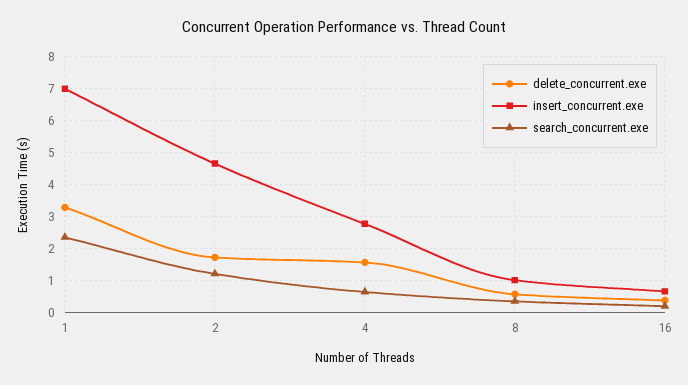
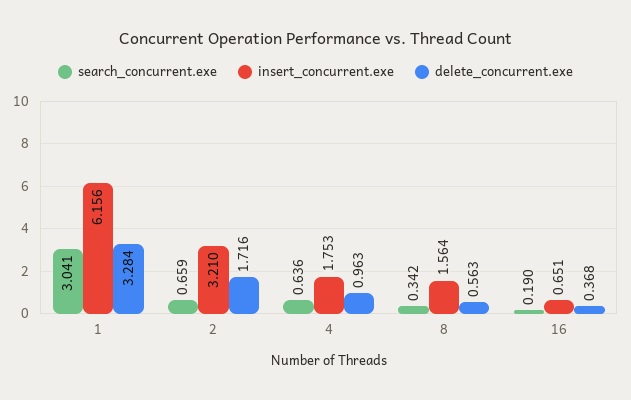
insert_concurrent.exe, 1: 7 -> 6.156
search_concurrent.exe, 1: 2.4 -> 3.041
insert_concurrent.exe, 2: 4.6 -> 3.21
search_concurrent.exe, 2: 1.2 -> 0.659
delete_concurrent.exe, 4: 1.6 -> 0.963
insert_concurrent.exe, 4: 2.8 -> 1.753
insert_concurrent.exe, 8: 1 -> 1.564

